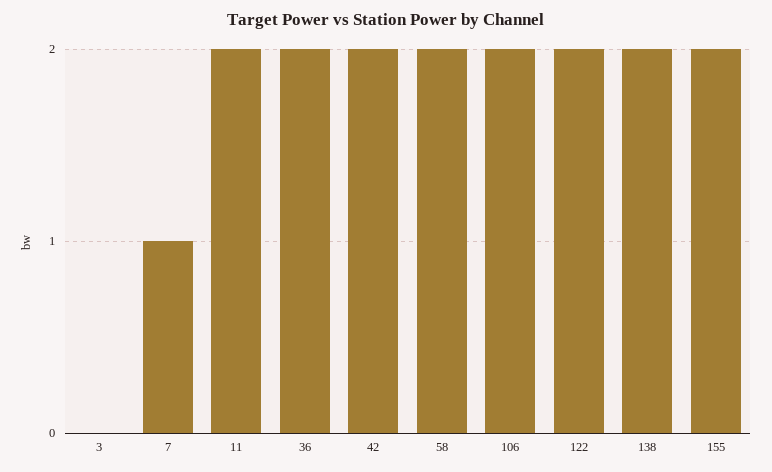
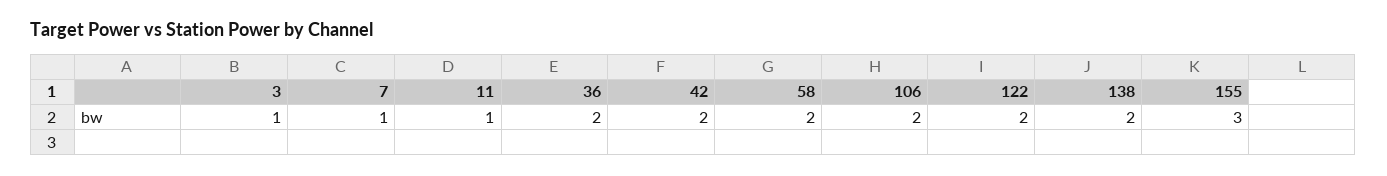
3: 0 -> 1
11: 2 -> 1
155: 2 -> 3

